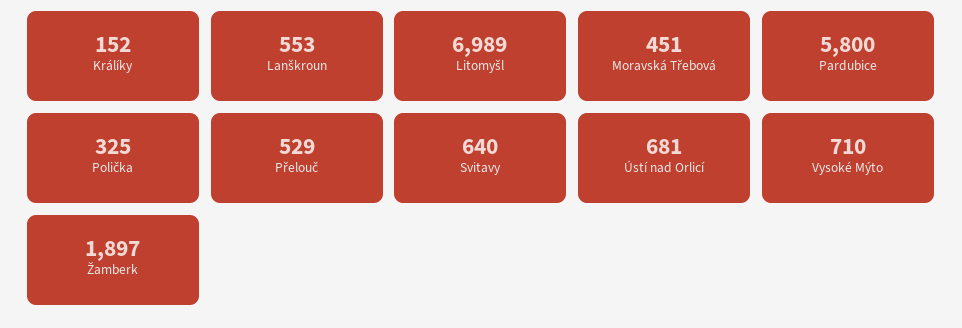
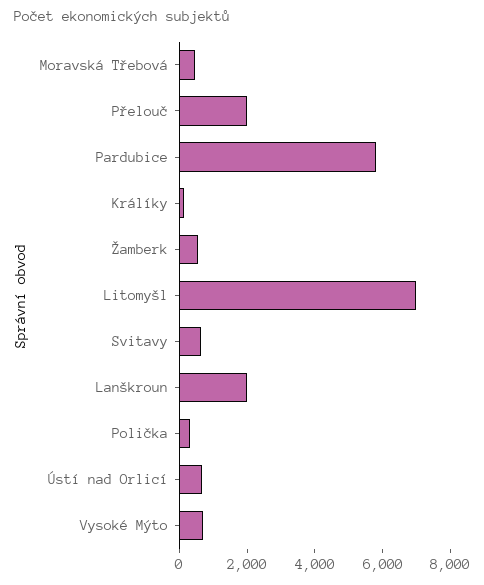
Lanškroun: 553 -> 2000
Přelouč: 529 -> 2000
Žamberk: 1897 -> 500

